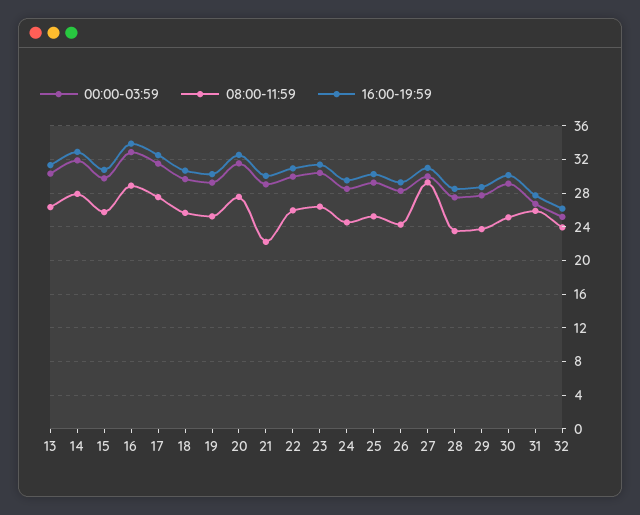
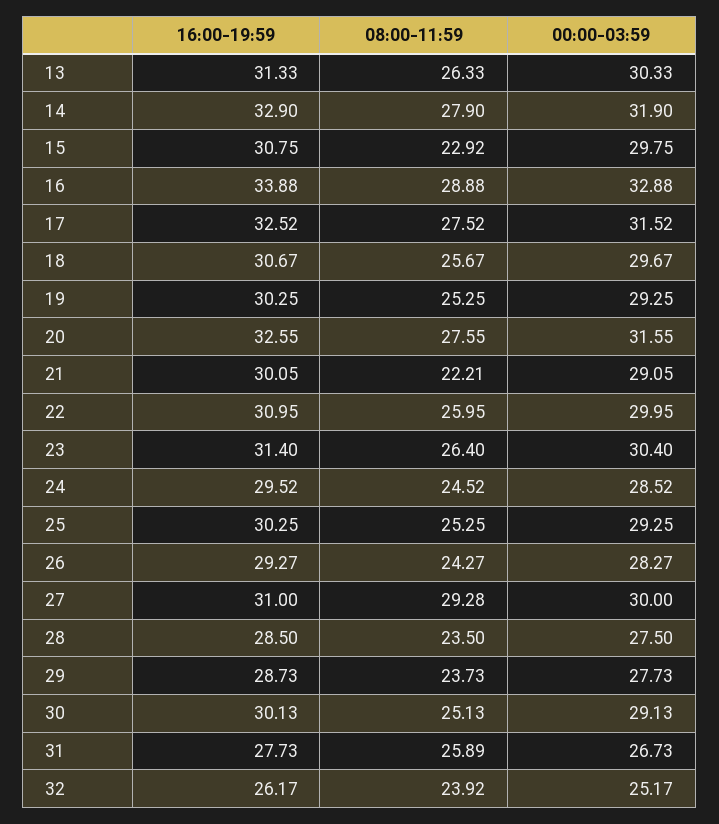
08:00-11:59, 15: 26 -> 22.92

